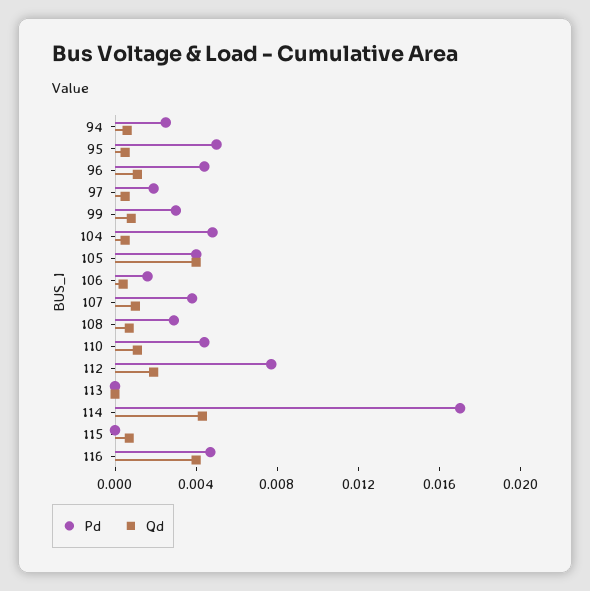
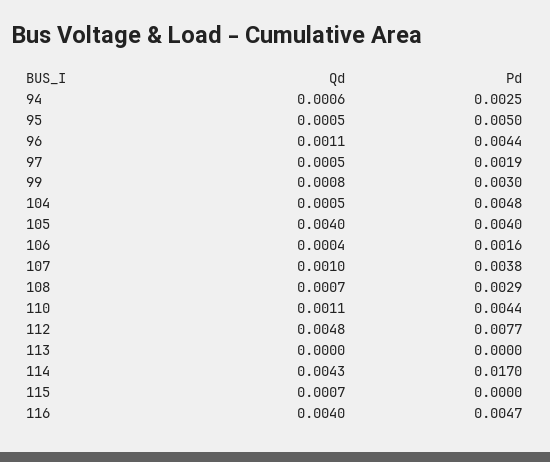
Qd, 112: 0.002 -> 0.0048

